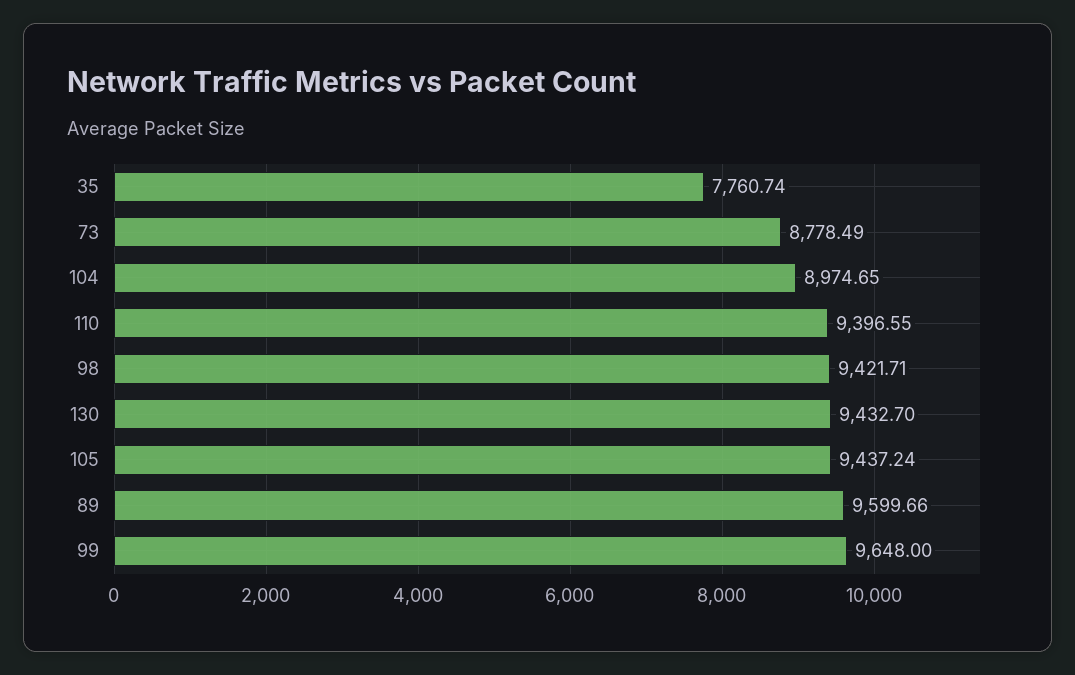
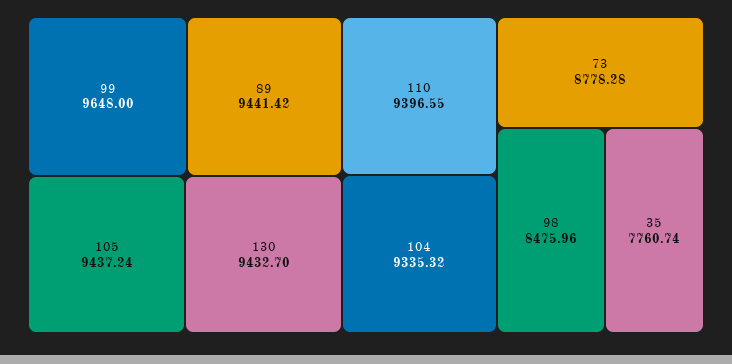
73: 8778.49 -> 8778.28
104: 8974.65 -> 9335.32
98: 9421.71 -> 8475.96
89: 9599.66 -> 9441.42

